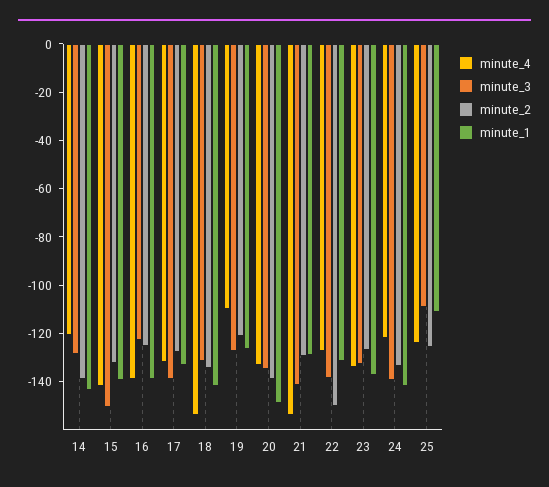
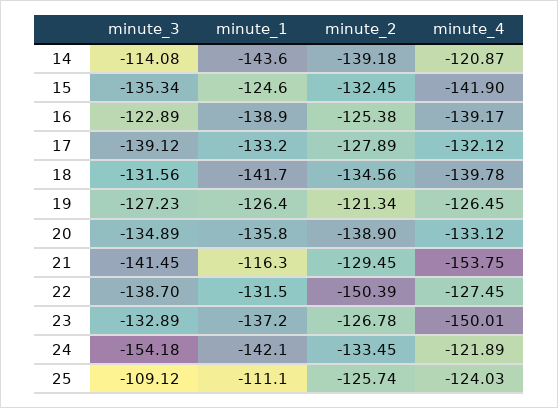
minute_3, 14: -130 -> -114.08
minute_3, 15: -150 -> -135.34
minute_1, 15: -140 -> -124.6
minute_4, 18: -155 -> -139.78
minute_4, 19: -110 -> -126.45
minute_1, 20: -150 -> -135.8
minute_1, 21: -130 -> -116.3
minute_4, 23: -135 -> -150.01
minute_3, 24: -140 -> -154.18

